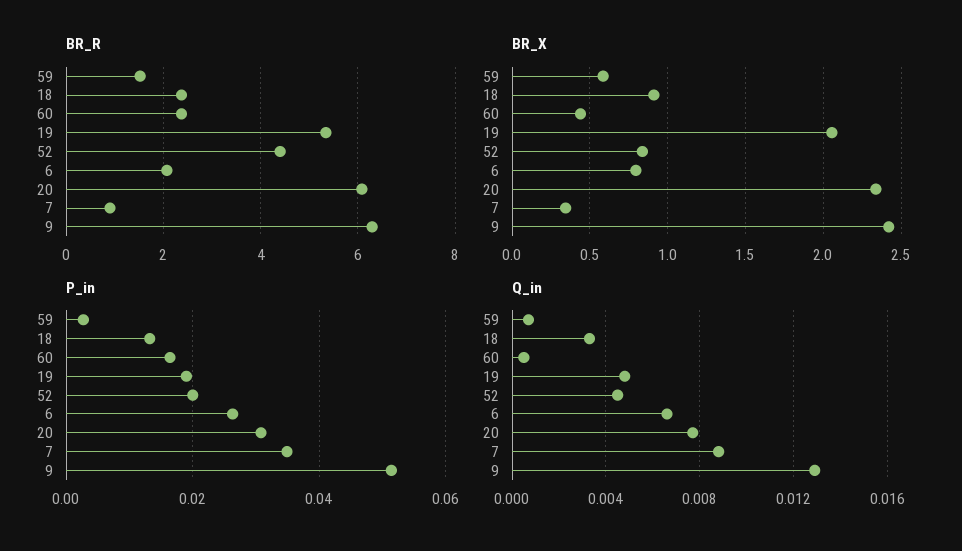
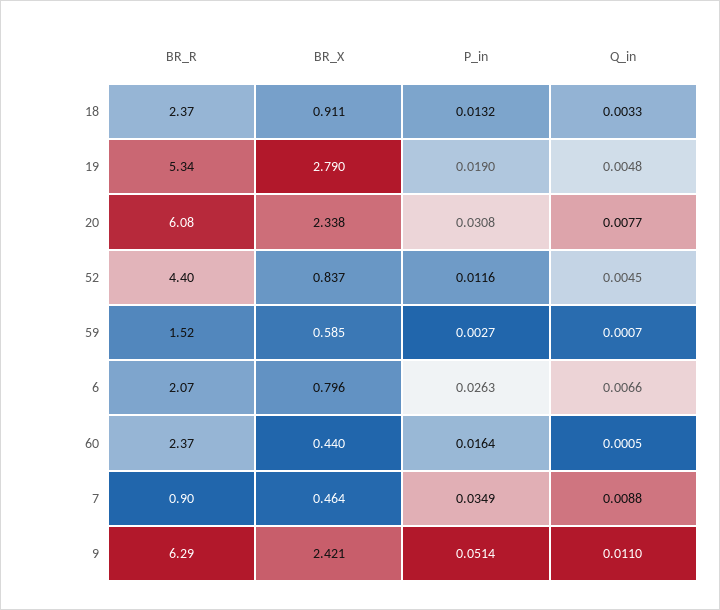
BR_X, 19: 2.05 -> 2.79
BR_X, 7: 0.35 -> 0.464
P_in, 52: 0.02 -> 0.0116
Q_in, 9: 0.013 -> 0.011

